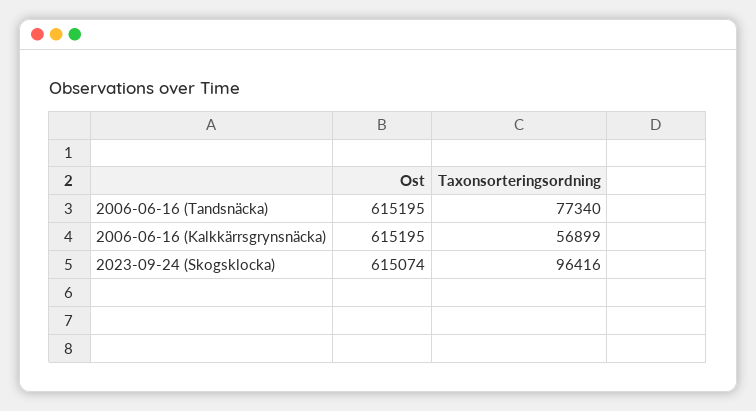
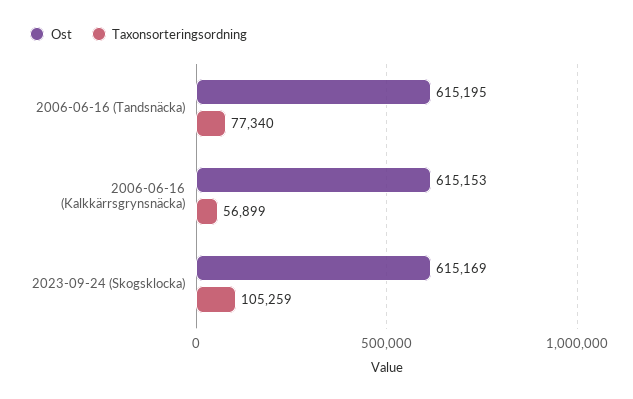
Ost, 2006-06-16 (Kalkkärrsgrynsnäcka): 615195 -> 615153
Ost, 2023-09-24 (Skogsklocka): 615074 -> 615169
Taxonsorteringsordning, 2023-09-24 (Skogsklocka): 96416 -> 105259

